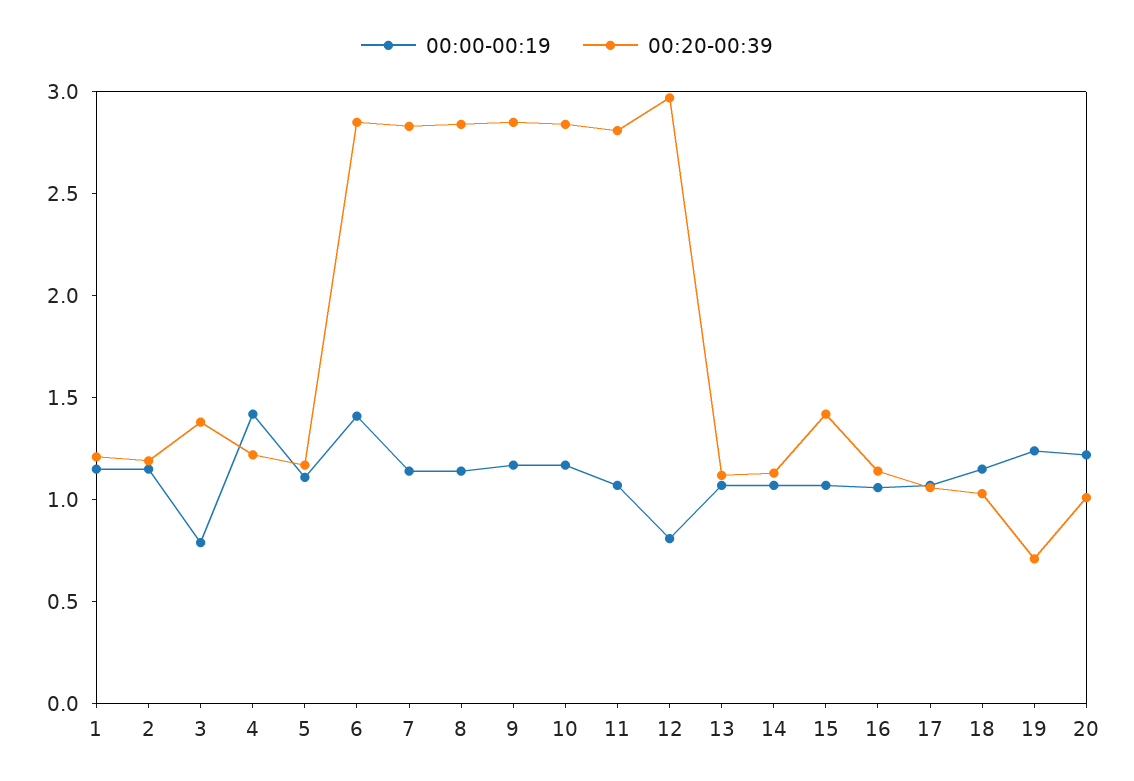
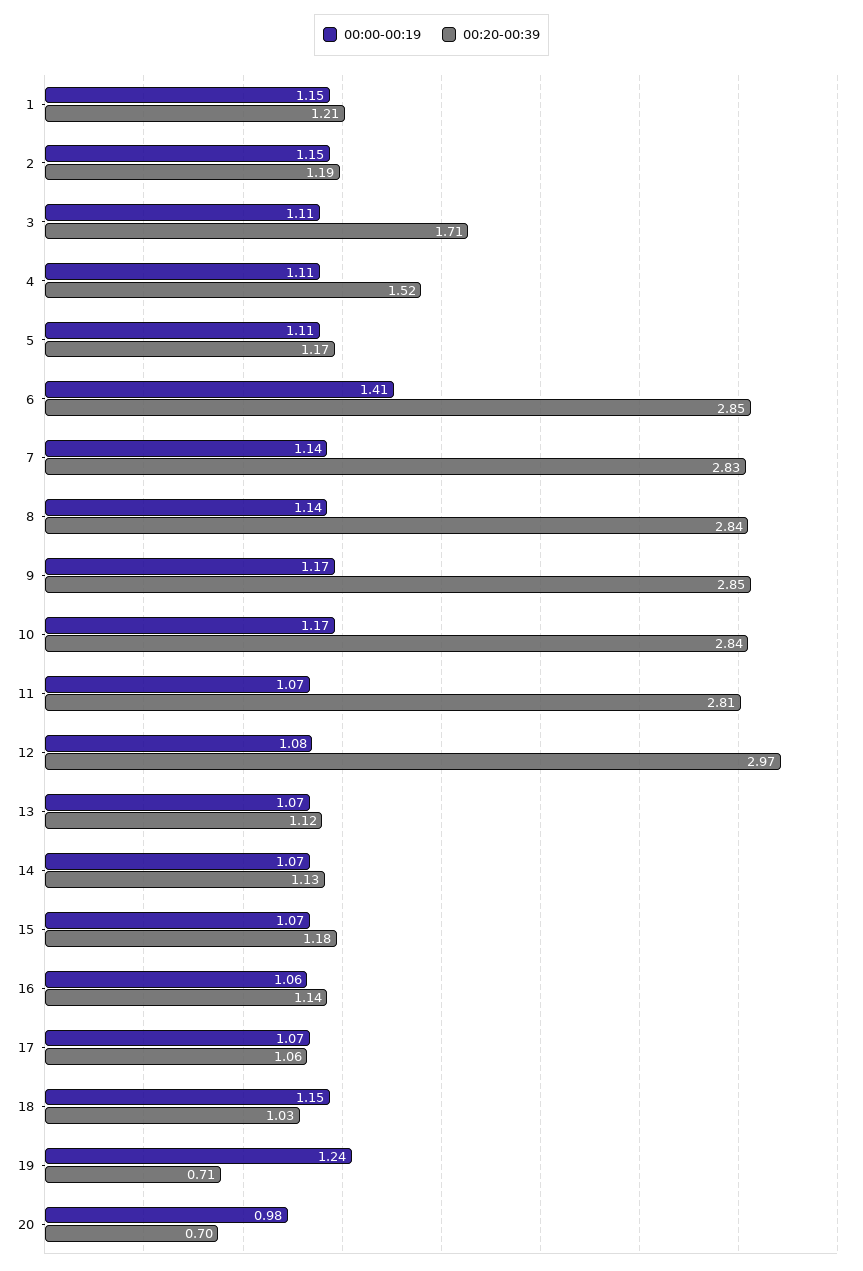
00:00-00:19, 3: 0.8 -> 1.11
00:20-00:39, 3: 1.4 -> 1.71
00:00-00:19, 4: 1.4 -> 1.11
00:20-00:39, 4: 1.2 -> 1.52
00:00-00:19, 12: 0.8 -> 1.08
00:20-00:39, 15: 1.4 -> 1.18
00:00-00:19, 20: 1.2 -> 0.98
00:20-00:39, 20: 1 -> 0.7

